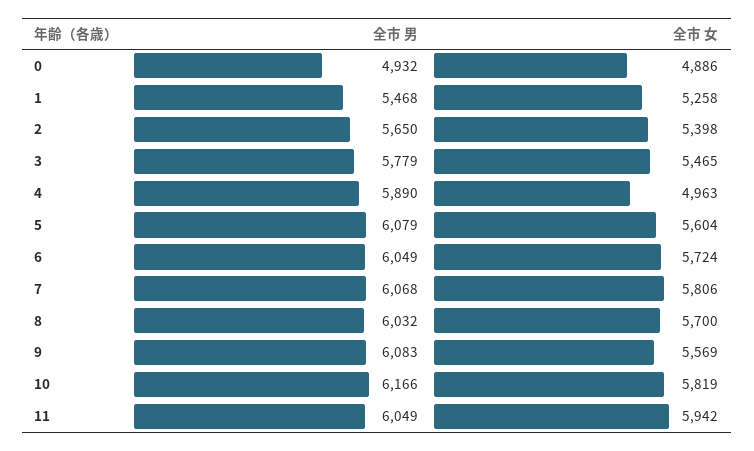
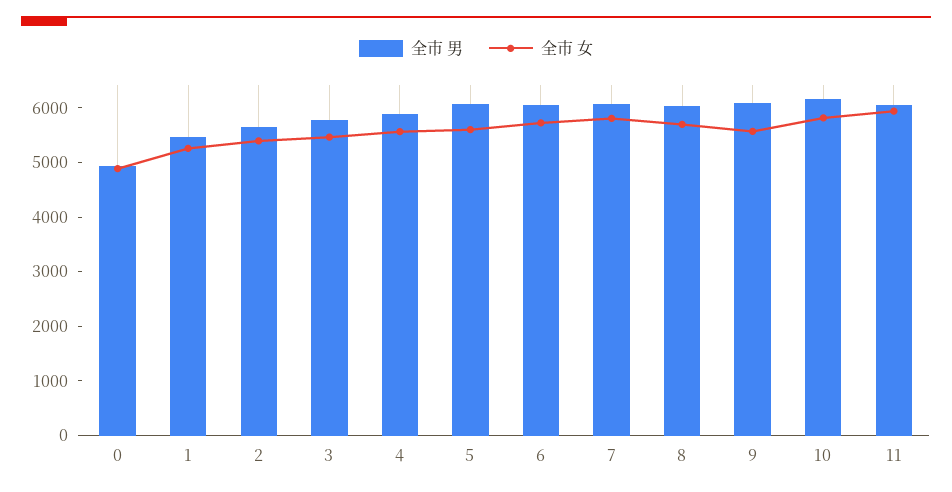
全市 女, 4: 4963 -> 5600

